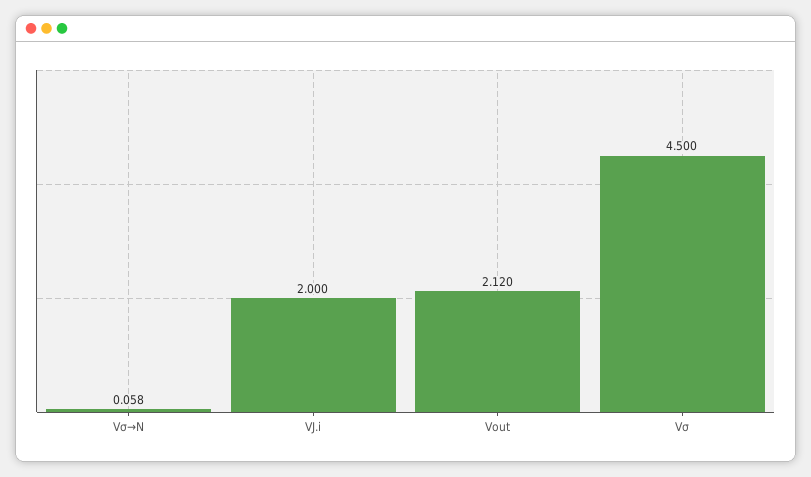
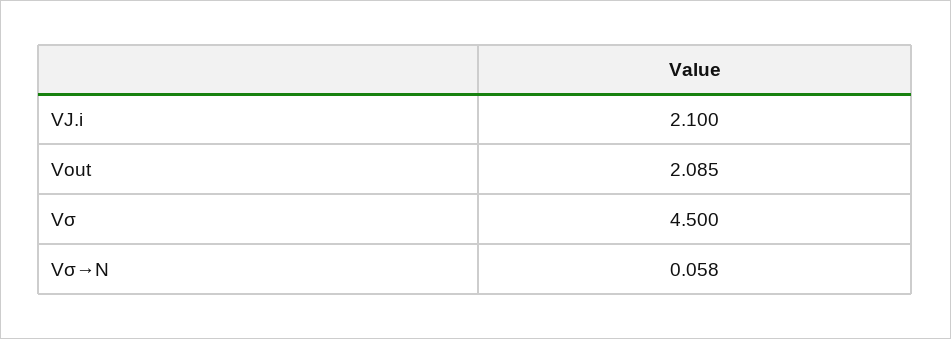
VJ.i: 2 -> 2.1
Vout: 2.12 -> 2.085

